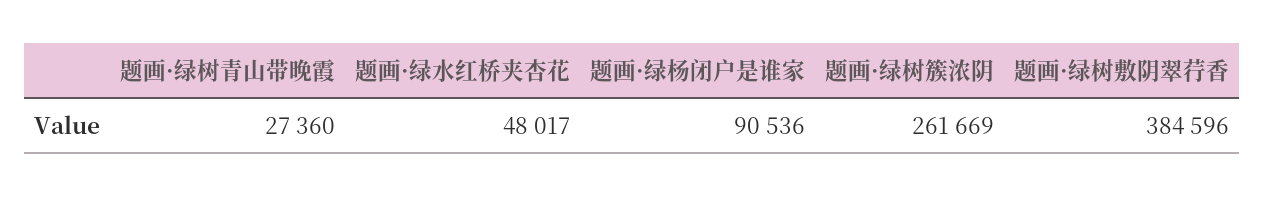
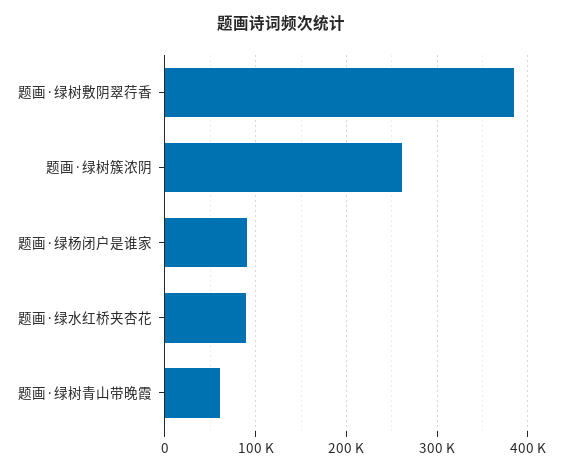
题画·绿树青山带晚霞: 27360 -> 60000
题画·绿水红桥夹杏花: 48017 -> 90000

